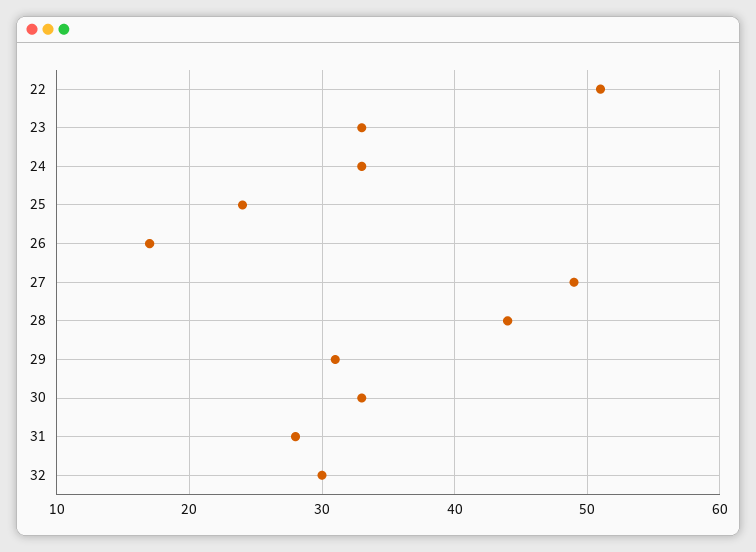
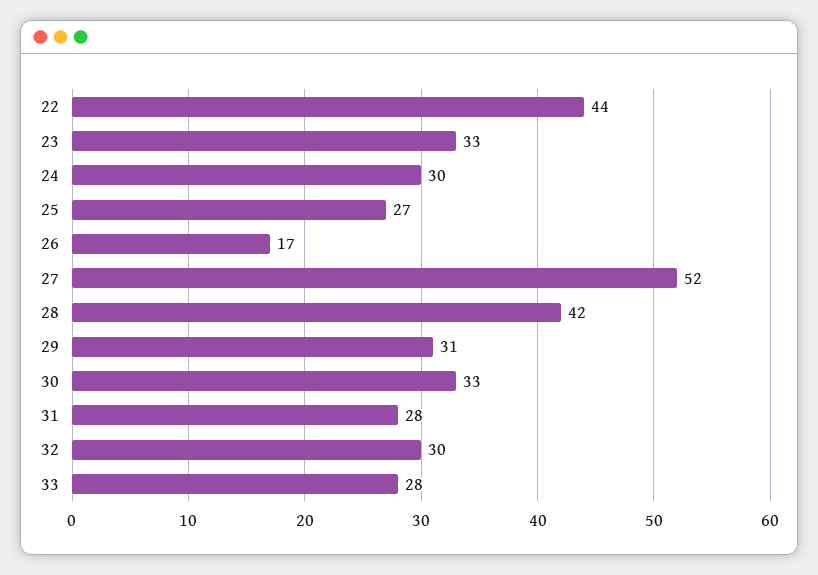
22: 51 -> 44
24: 33 -> 30
25: 24 -> 27
27: 49 -> 52
28: 44 -> 42
33: none -> 28

